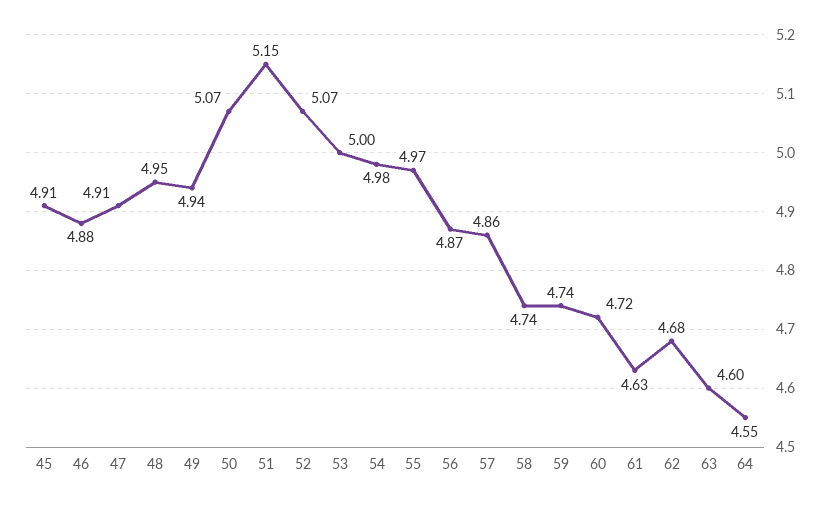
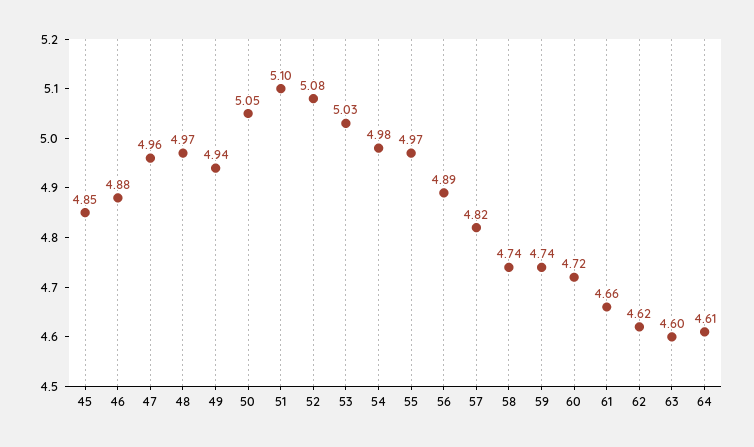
45: 4.91 -> 4.85
47: 4.91 -> 4.96
48: 4.95 -> 4.97
50: 5.07 -> 5.05
51: 5.15 -> 5.1
52: 5.07 -> 5.08
53: 5 -> 5.03
56: 4.87 -> 4.89
57: 4.86 -> 4.82
61: 4.63 -> 4.66
62: 4.68 -> 4.62
64: 4.55 -> 4.61

